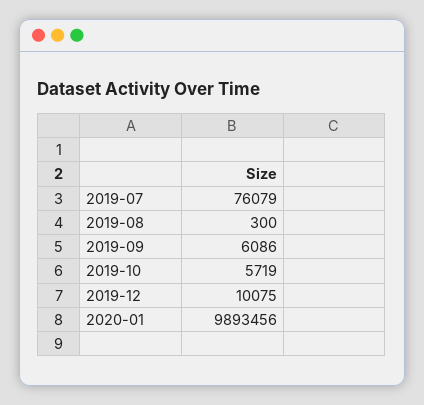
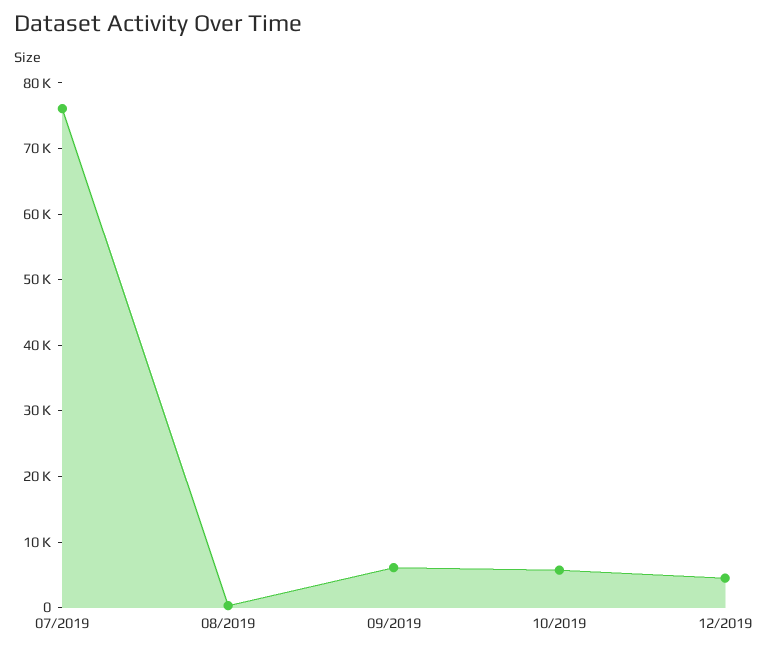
2019-12: 10075 -> 4000
2020-01: 9893456 -> none

